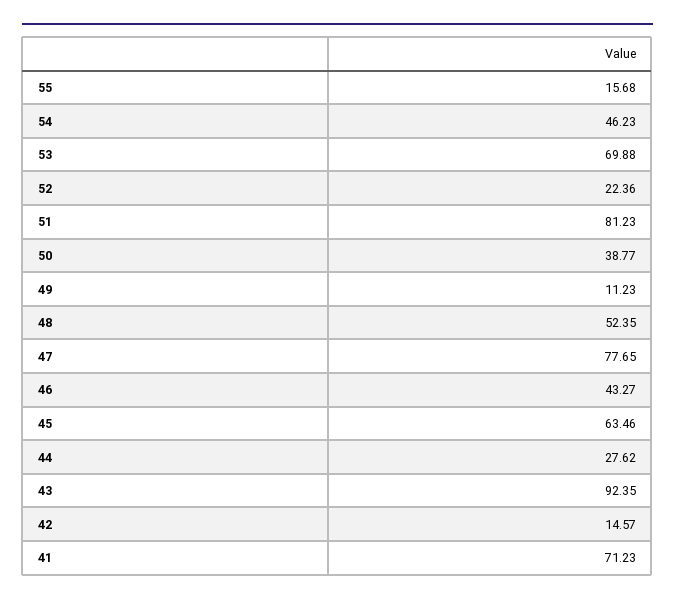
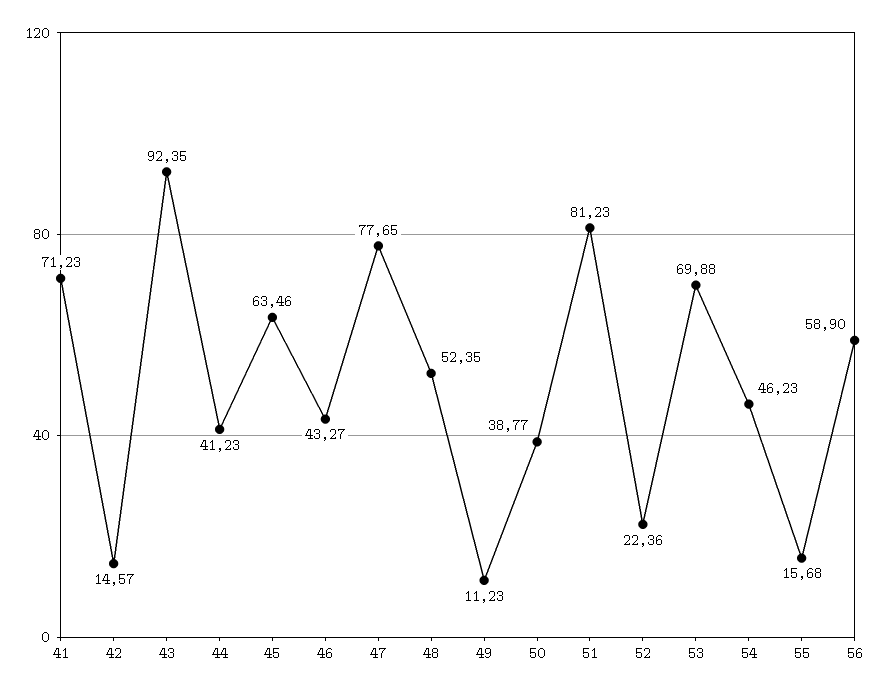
44: 27.62 -> 41.23
56: none -> 58.9

